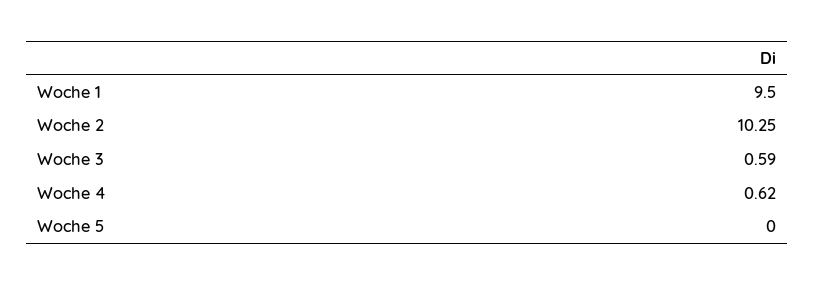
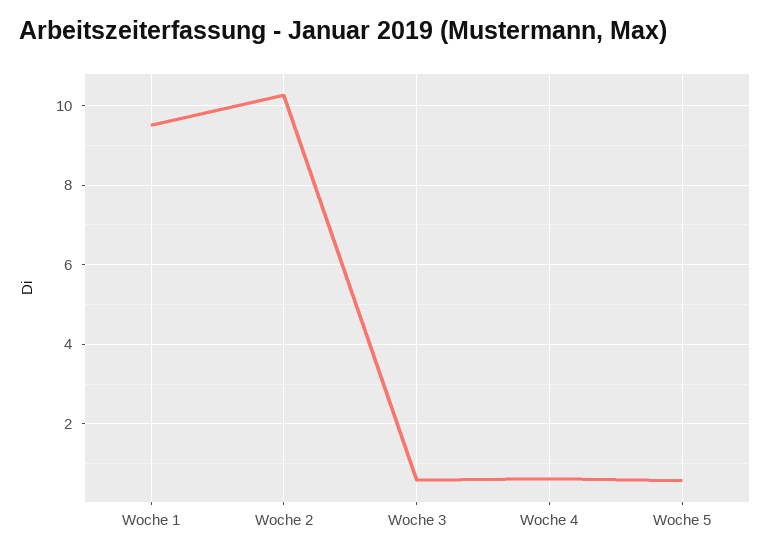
Woche 5: 0 -> 0.6

